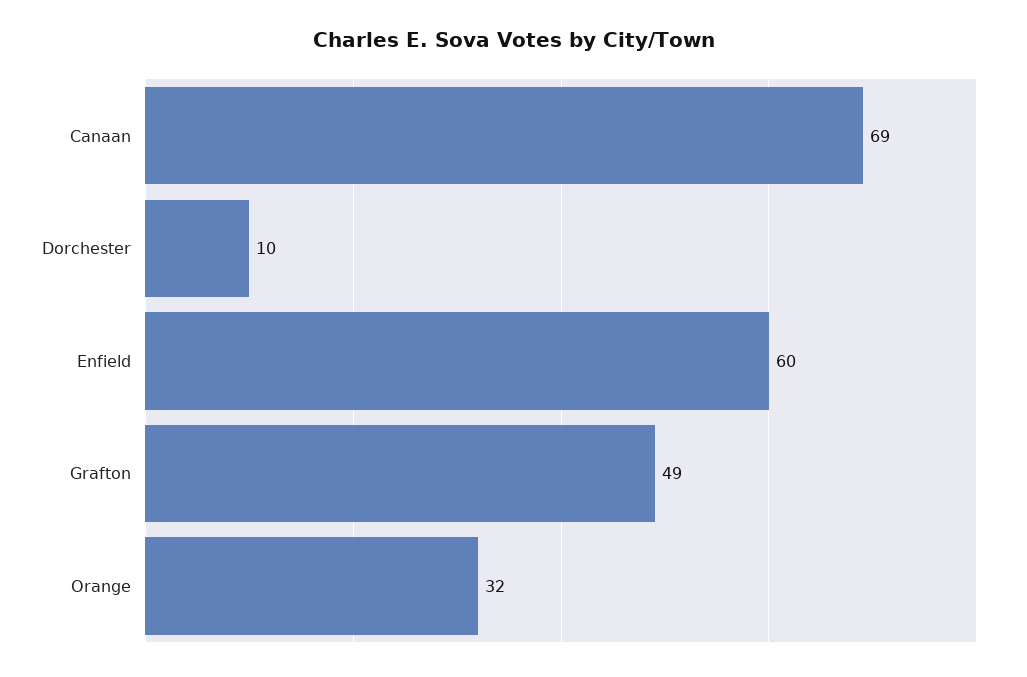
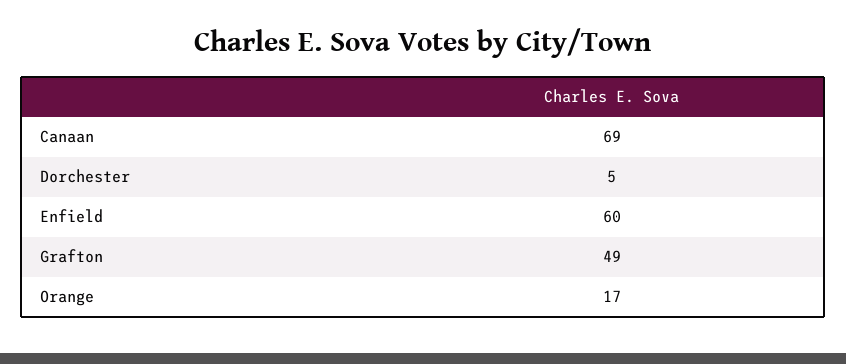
Dorchester: 10 -> 5
Orange: 32 -> 17

